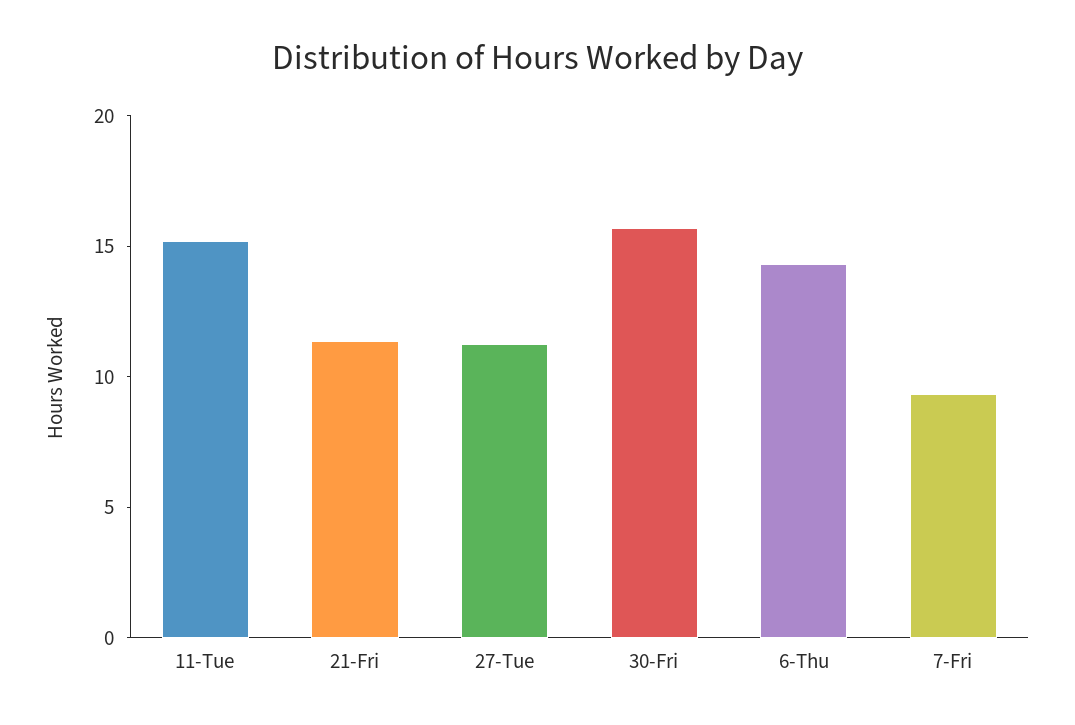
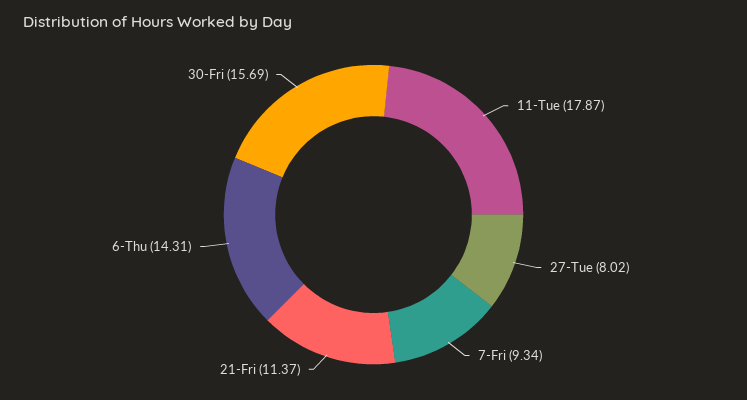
11-Tue: 15 -> 17.87
27-Tue: 11 -> 8.02

